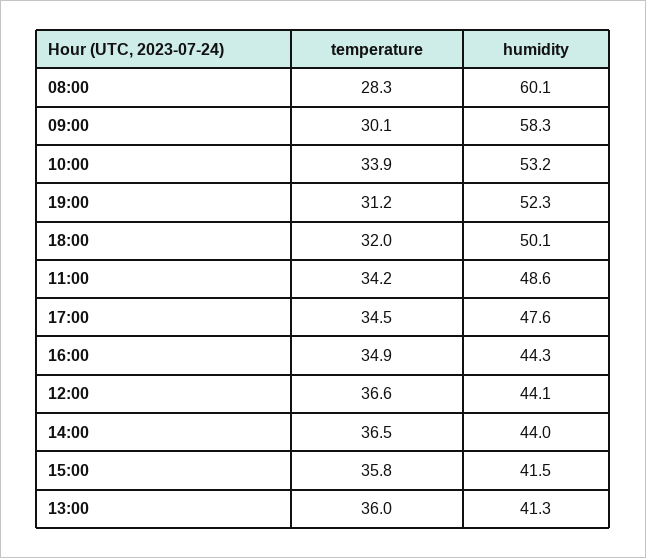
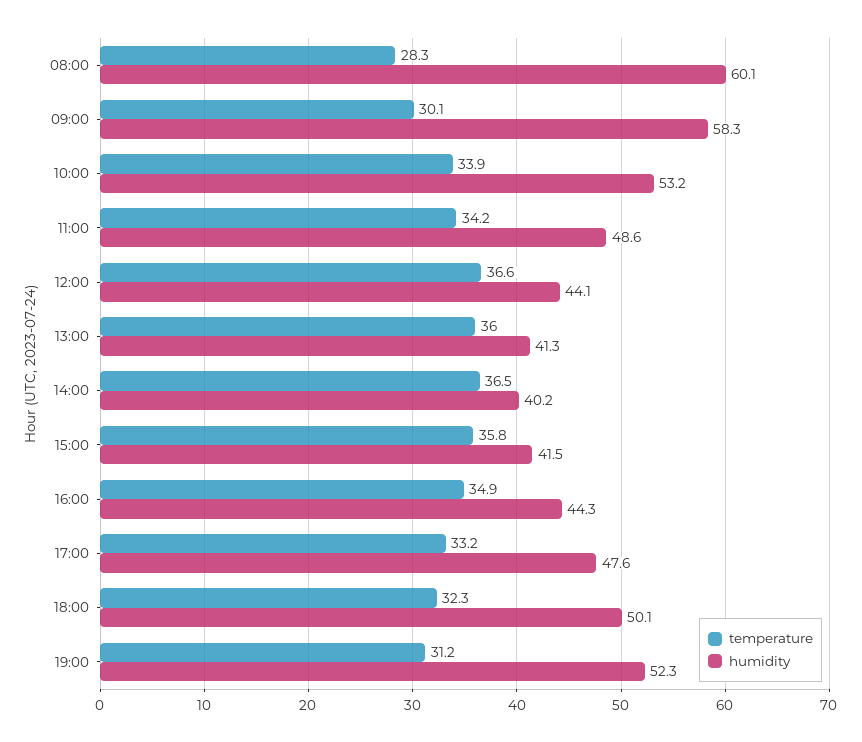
temperature, 18:00: 32 -> 32.3
temperature, 17:00: 34.5 -> 33.2
humidity, 14:00: 44 -> 40.2

